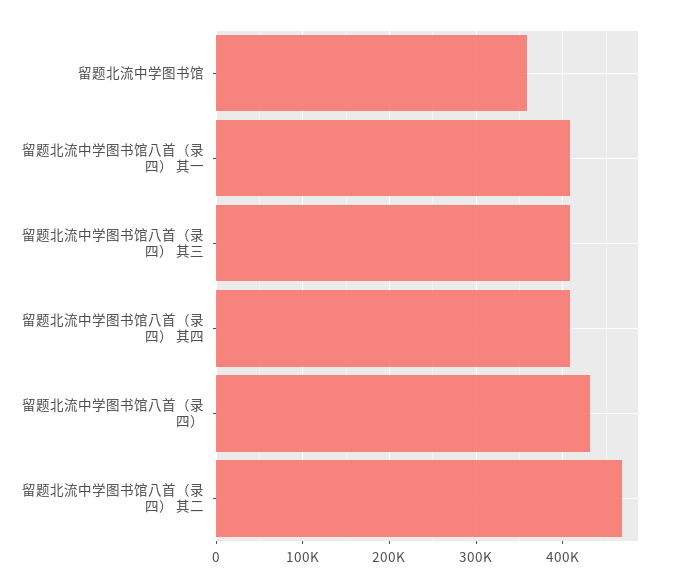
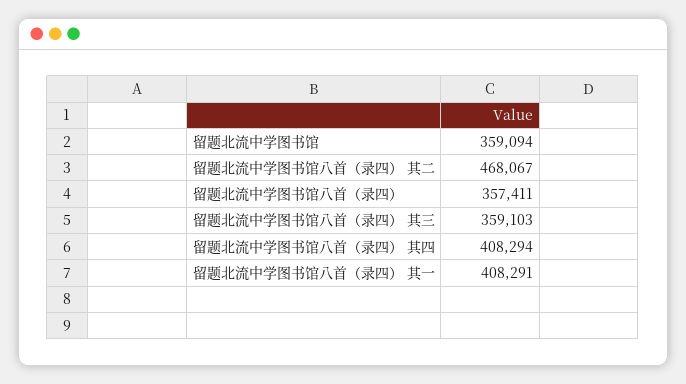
留题北流中学图书馆八首（录四） 其三: 410000 -> 359103
留题北流中学图书馆八首（录四）: 430000 -> 357411

